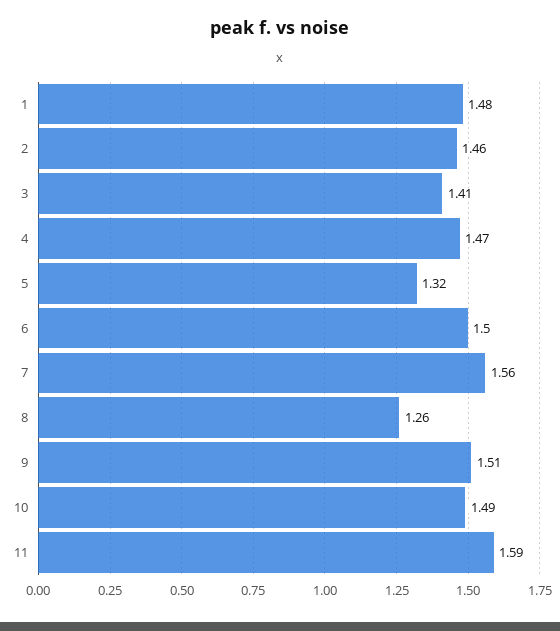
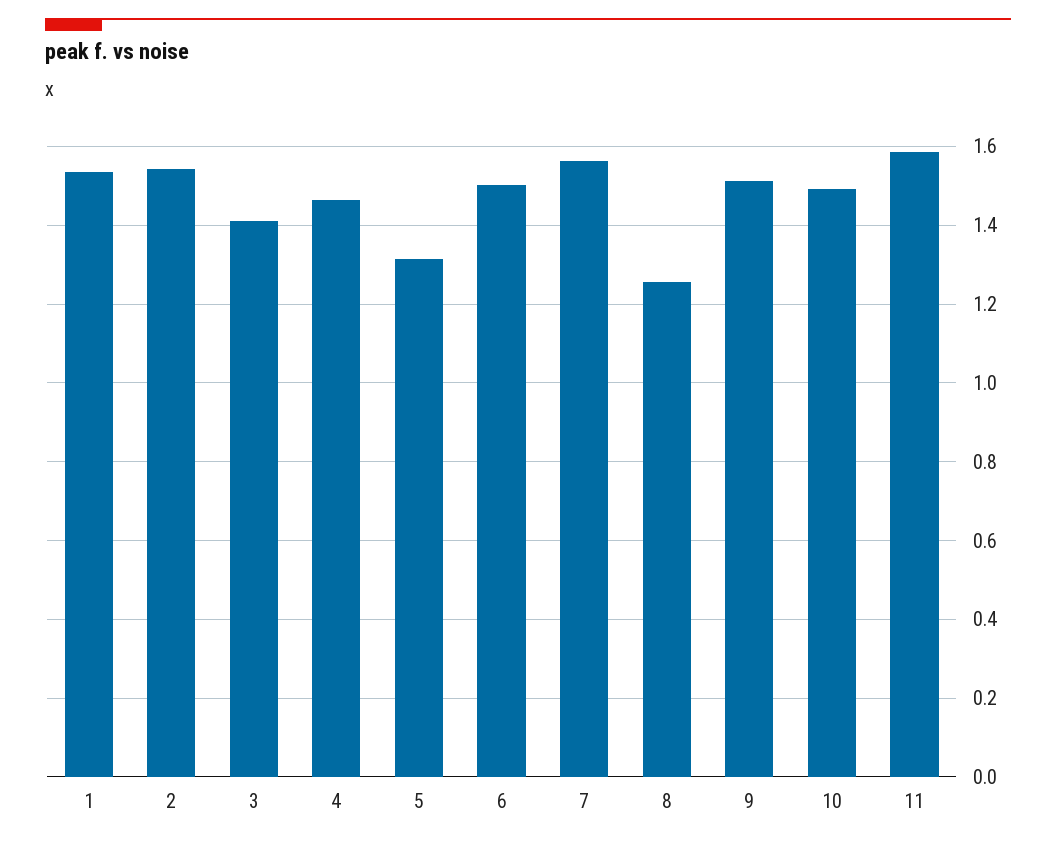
1: 1.48 -> 1.54
2: 1.46 -> 1.54

